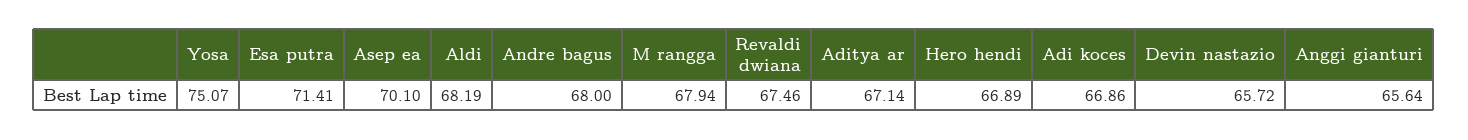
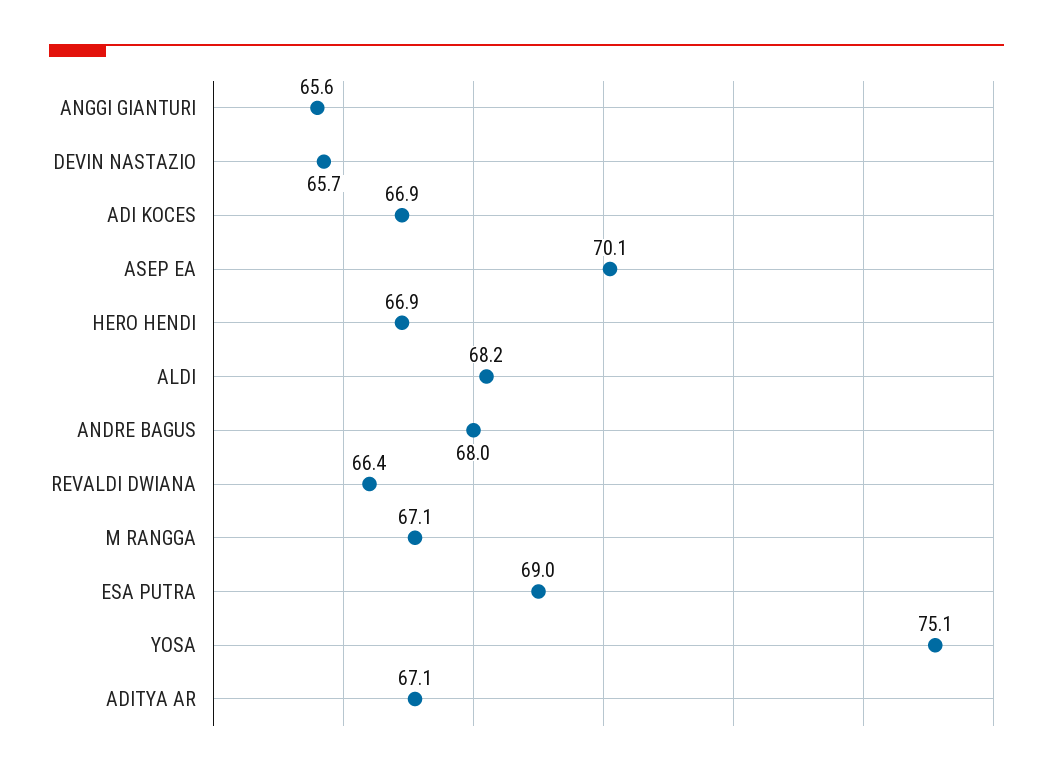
Esa putra: 71.41 -> 69
M rangga: 67.94 -> 67.1
Revaldi dwiana: 67.46 -> 66.4

